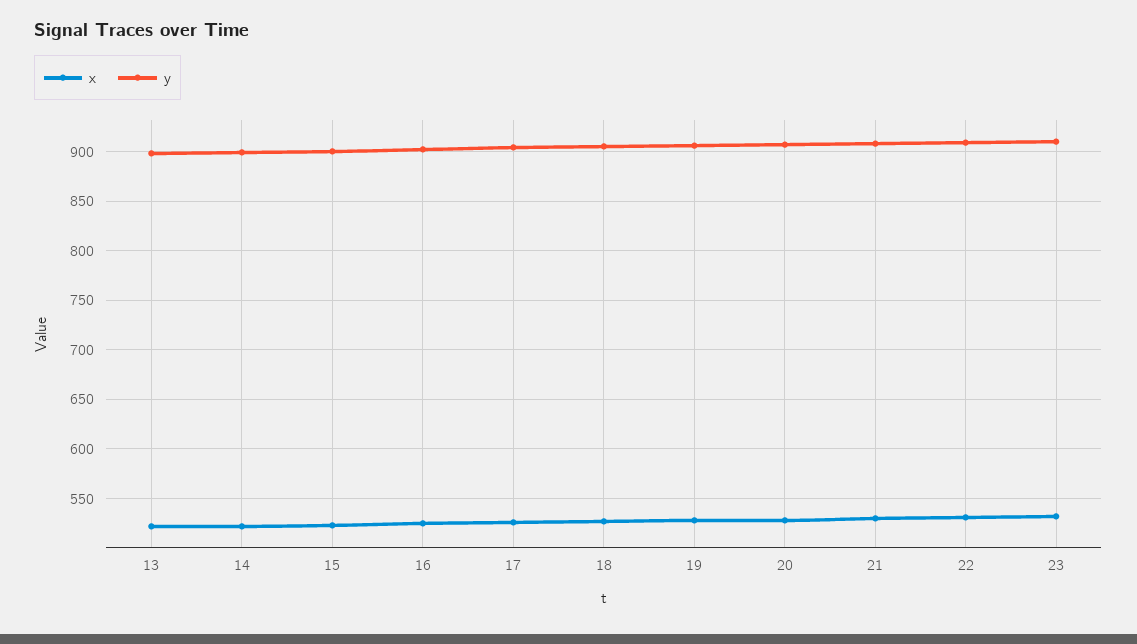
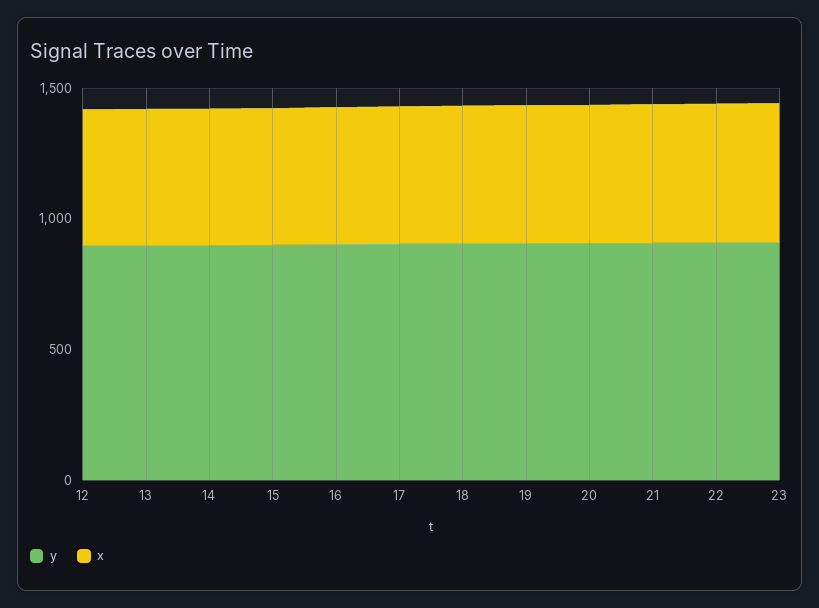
y, 12: none -> 900
x, 12: none -> 500

